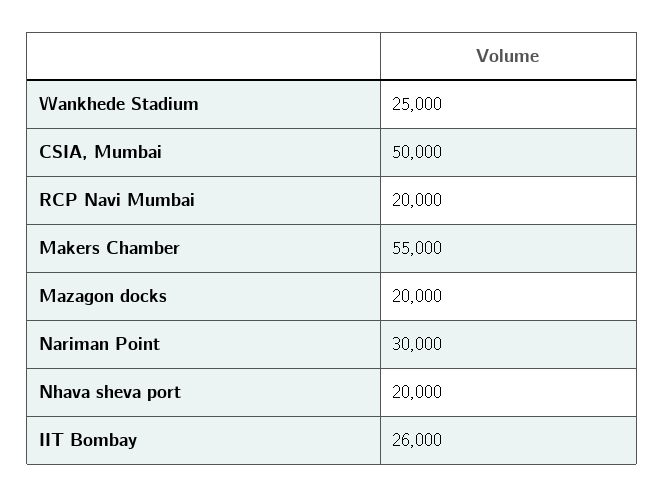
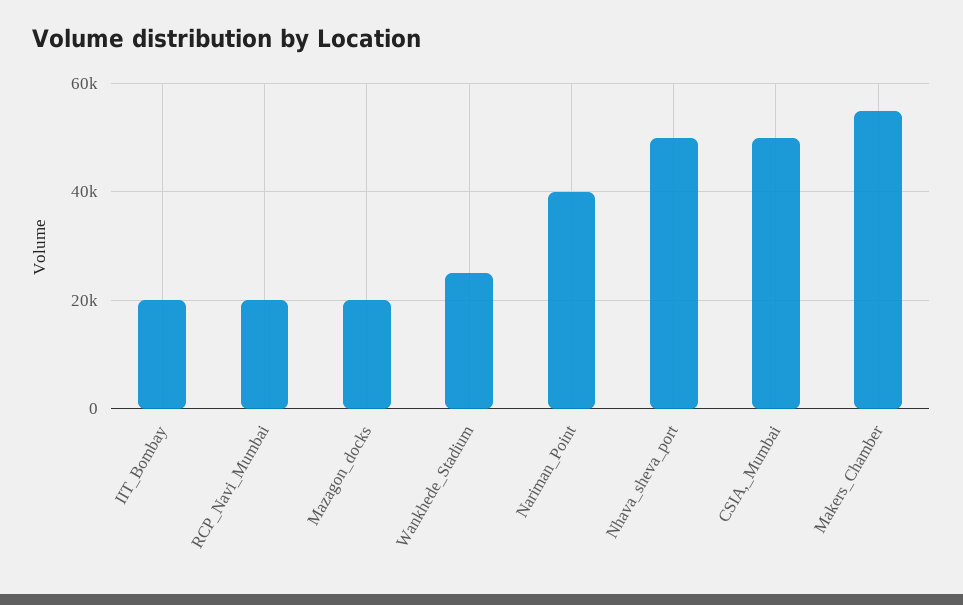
Nariman Point: 30000 -> 40000
Nhava sheva port: 20000 -> 50000
IIT Bombay: 26000 -> 20000

